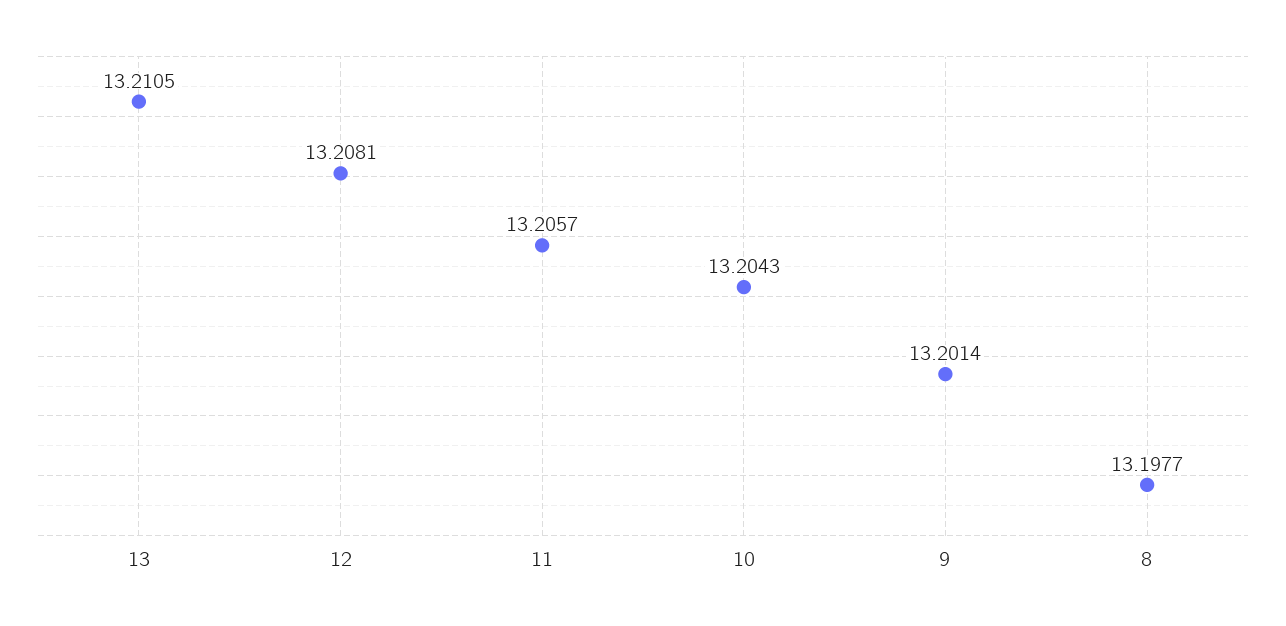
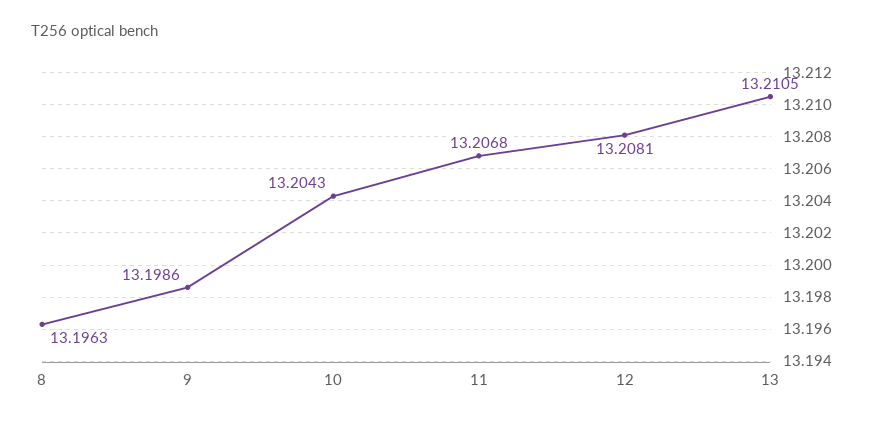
11: 13.2057 -> 13.2068
9: 13.2014 -> 13.1986
8: 13.1977 -> 13.1963

